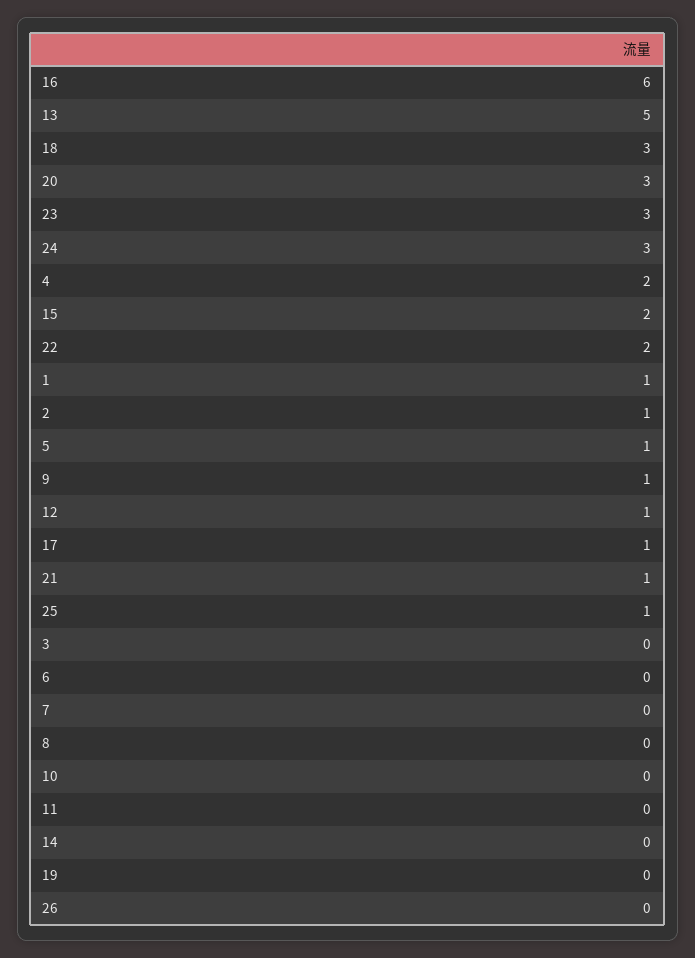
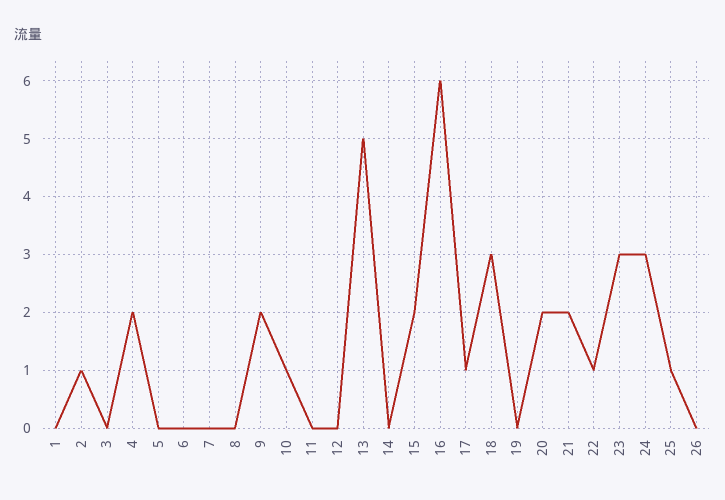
20: 3 -> 2
22: 2 -> 1
1: 1 -> 0
5: 1 -> 0
9: 1 -> 2
12: 1 -> 0
21: 1 -> 2
10: 0 -> 1

